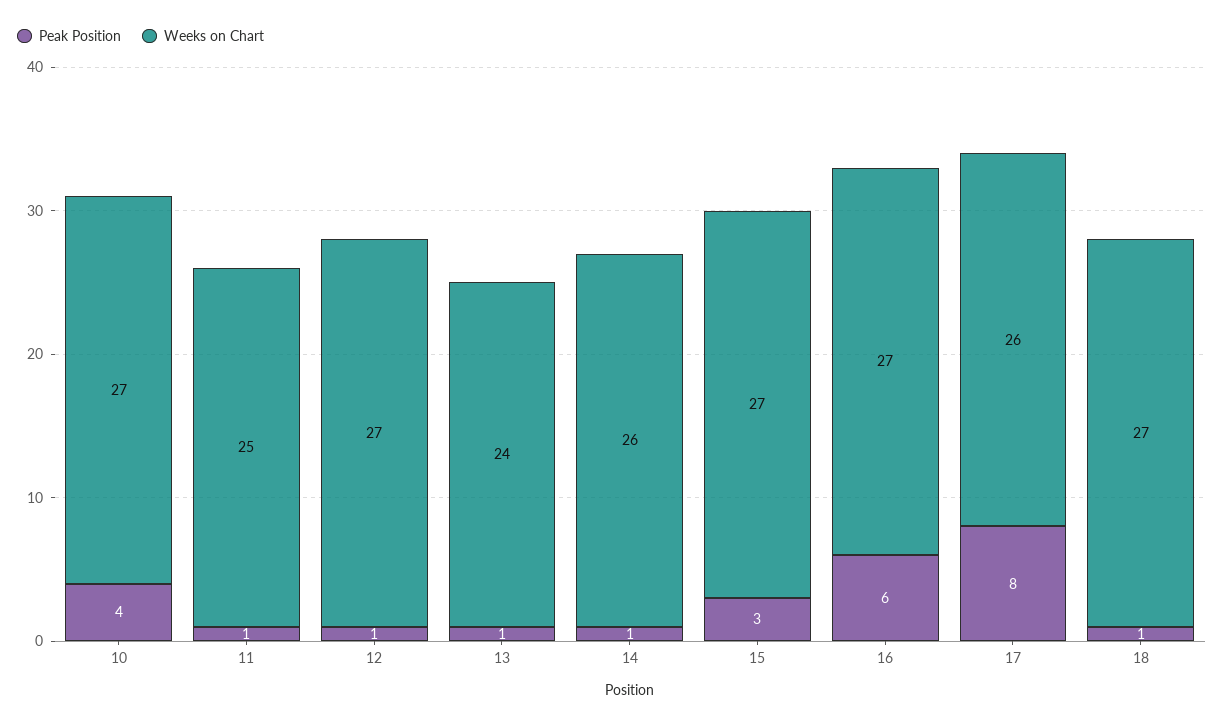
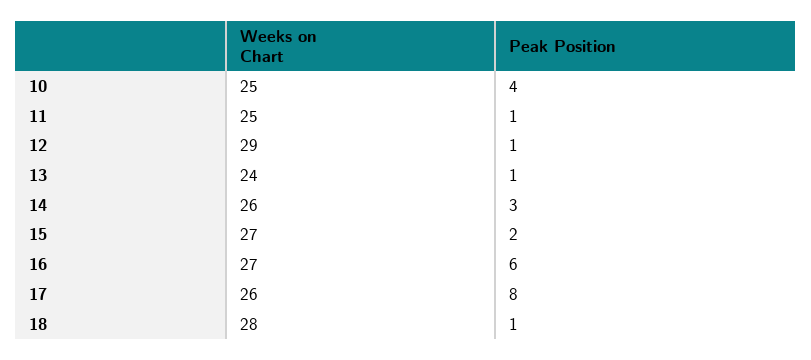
Weeks on Chart, 10: 27 -> 25
Weeks on Chart, 12: 27 -> 29
Peak Position, 14: 1 -> 3
Peak Position, 15: 3 -> 2
Weeks on Chart, 18: 27 -> 28

